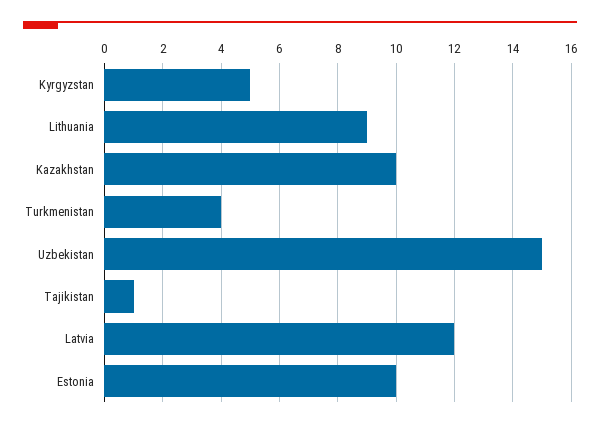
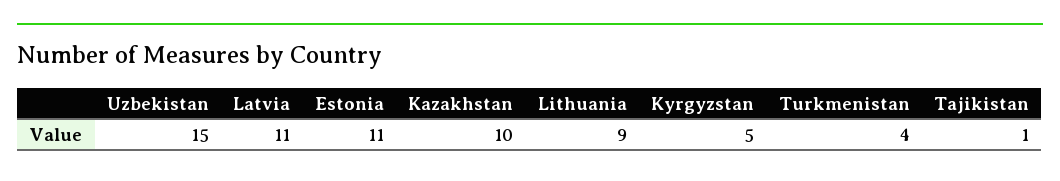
Latvia: 12 -> 11
Estonia: 10 -> 11

